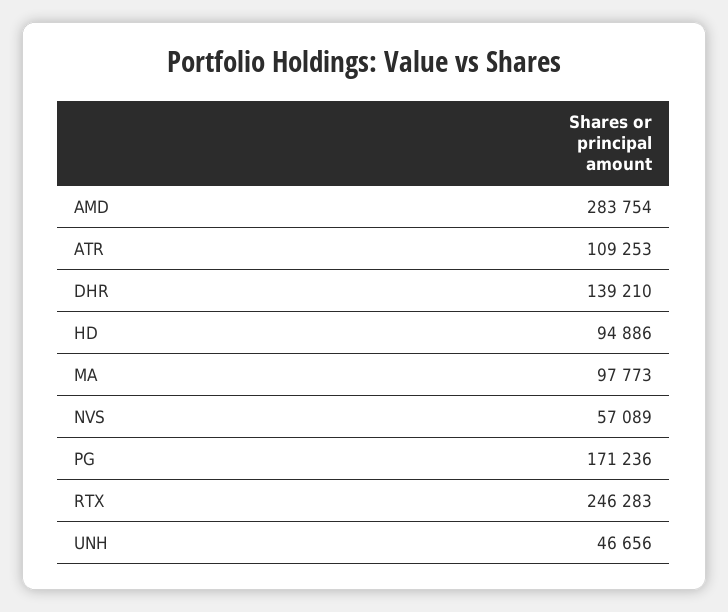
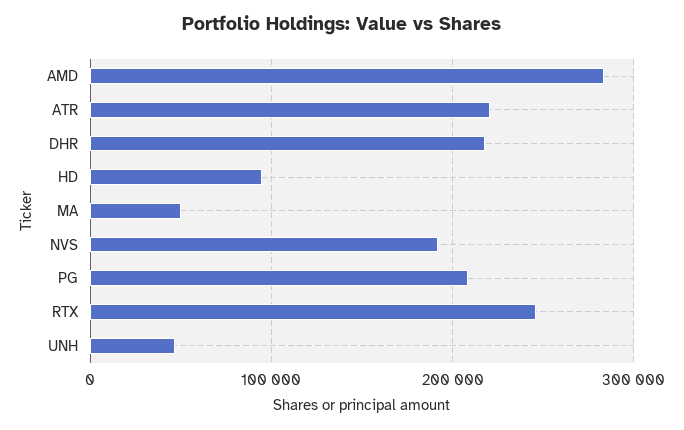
ATR: 109253 -> 220000
DHR: 139210 -> 220000
MA: 97773 -> 50000
NVS: 57089 -> 190000
PG: 171236 -> 210000

